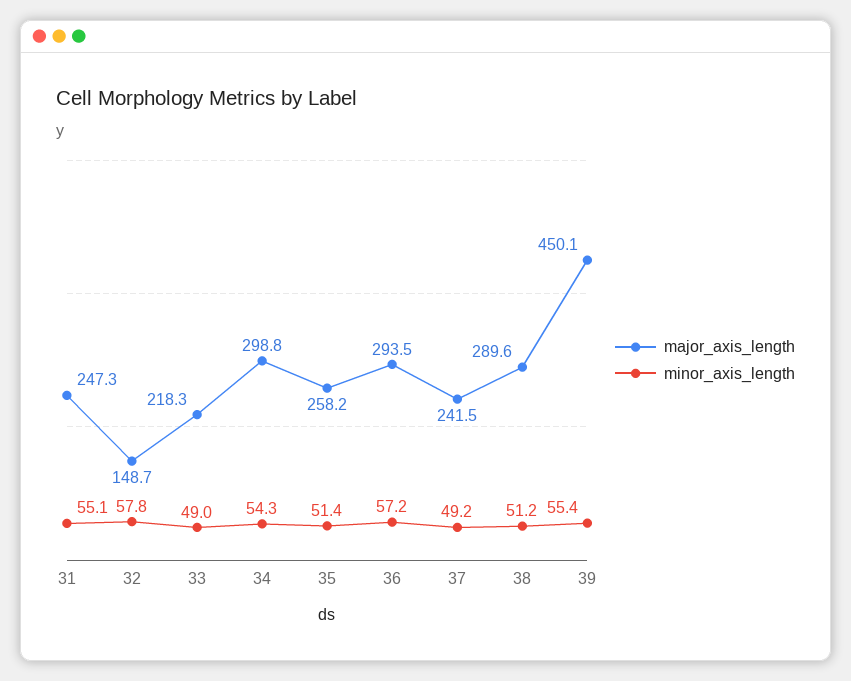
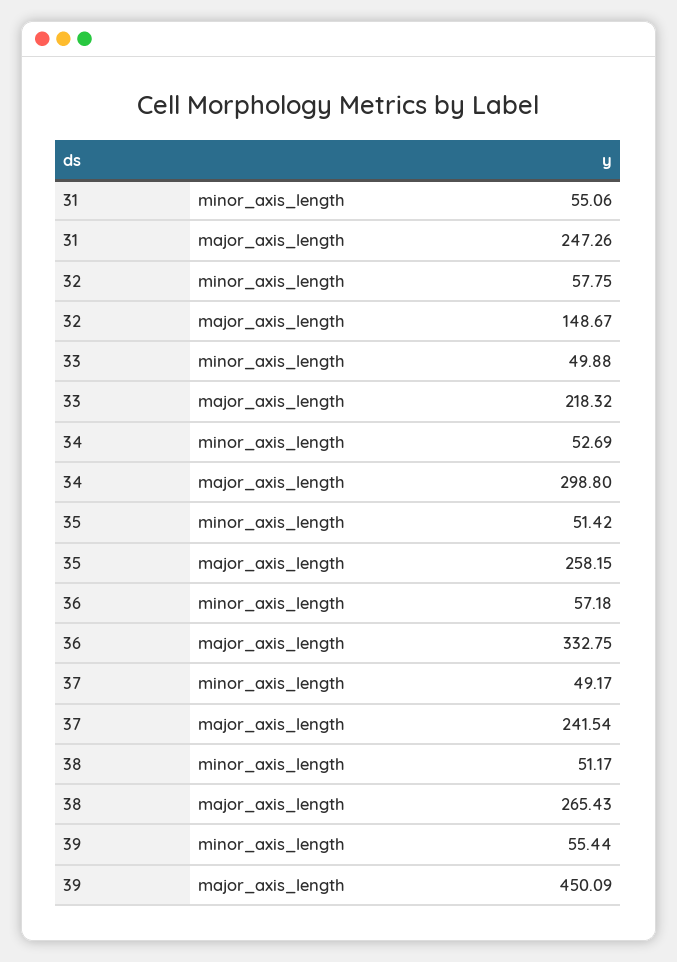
minor_axis_length, 33: 49 -> 49.88
minor_axis_length, 34: 54.3 -> 52.69
major_axis_length, 36: 293.5 -> 332.75
major_axis_length, 38: 289.6 -> 265.43

